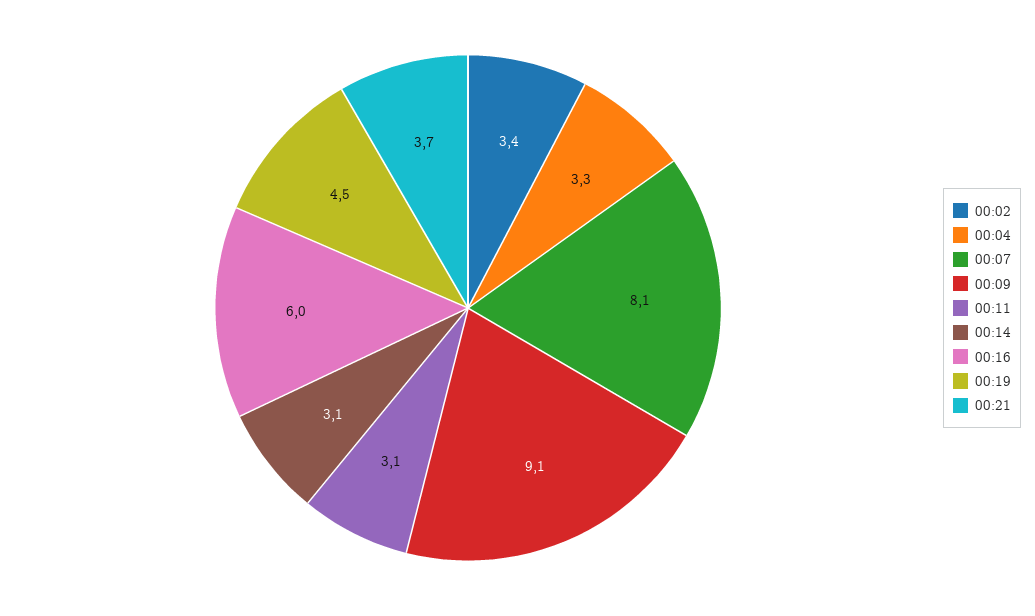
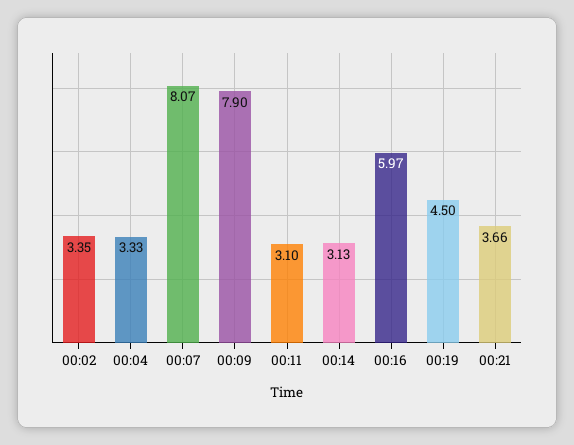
00:09: 9.1 -> 7.9

